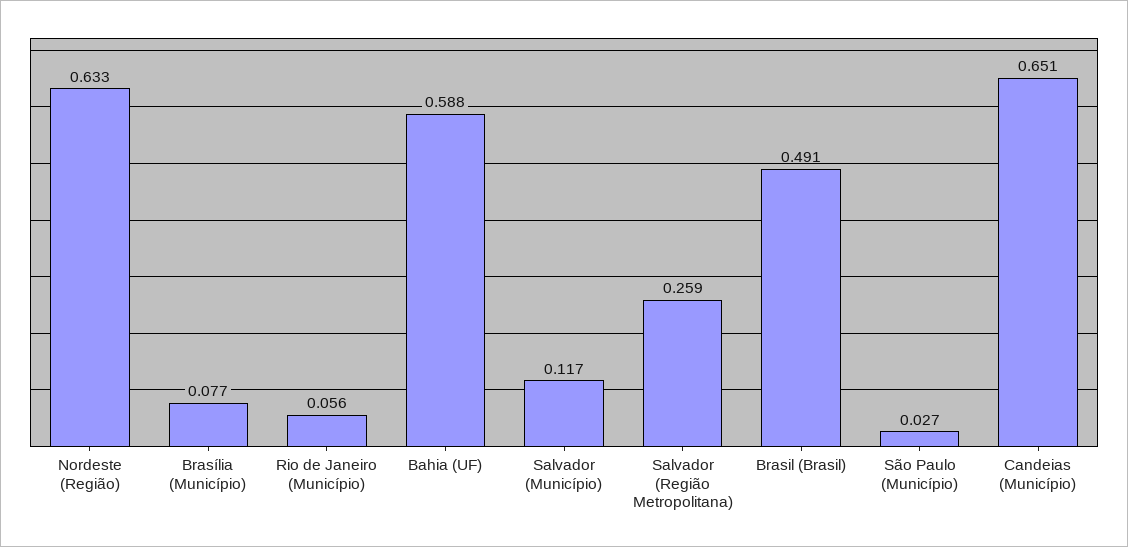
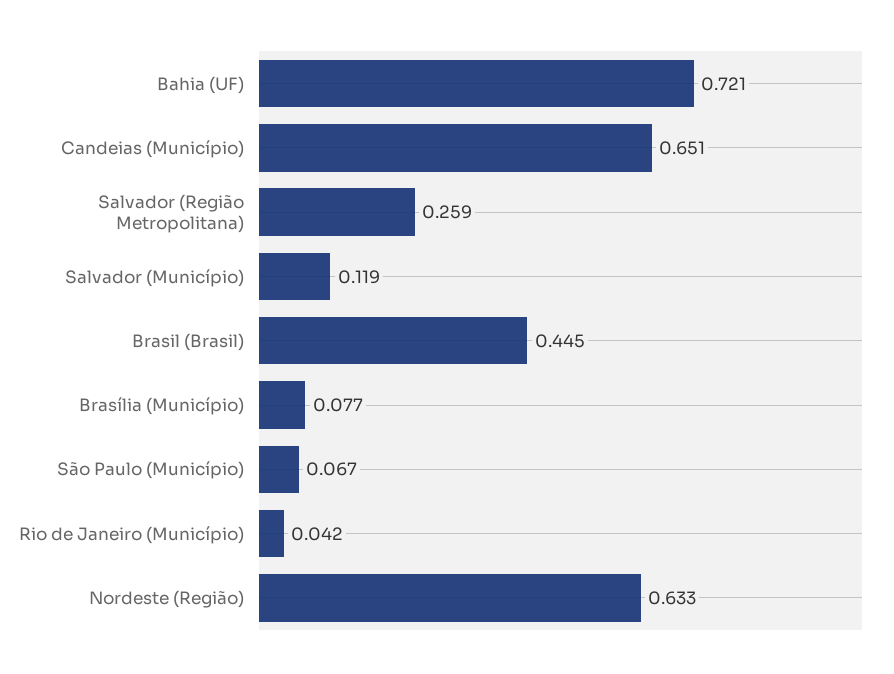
Rio de Janeiro (Município): 0.056 -> 0.042
Bahia (UF): 0.588 -> 0.721
Salvador (Município): 0.117 -> 0.119
Brasil (Brasil): 0.491 -> 0.445
São Paulo (Município): 0.027 -> 0.067

